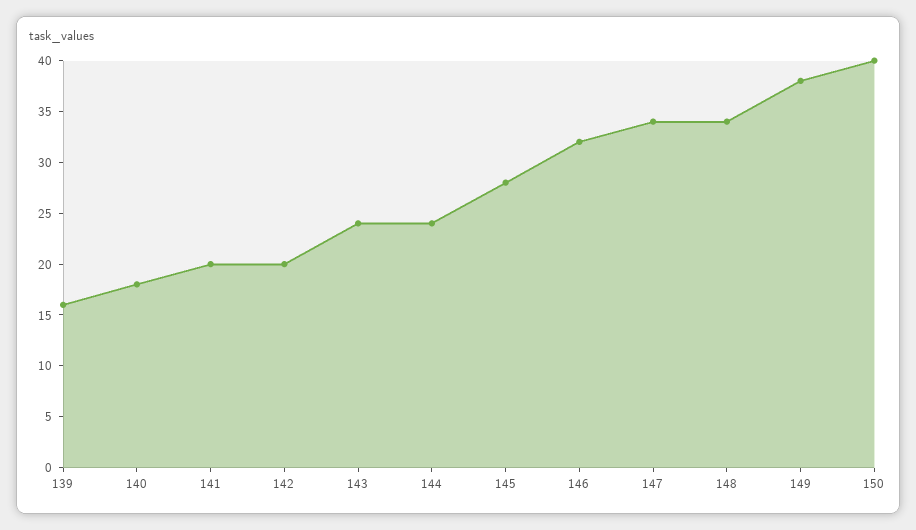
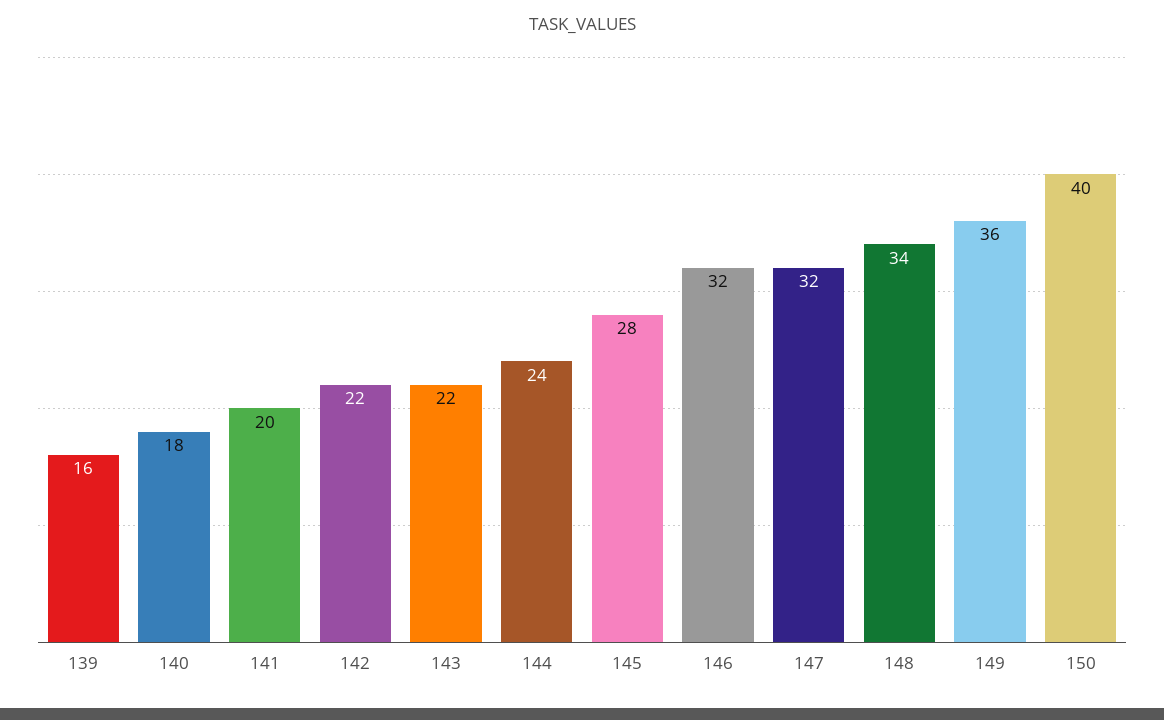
142: 20 -> 22
143: 24 -> 22
147: 34 -> 32
149: 38 -> 36

